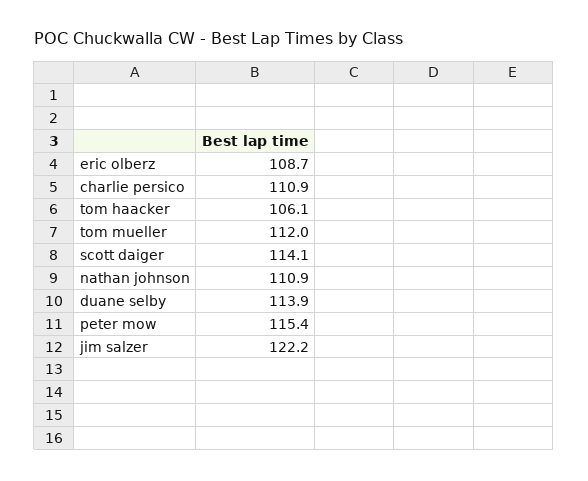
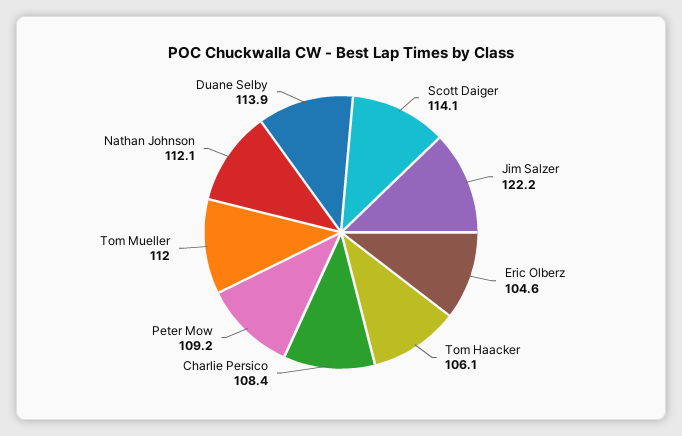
eric olberz: 108.7 -> 104.6
charlie persico: 110.9 -> 108.4
nathan johnson: 110.9 -> 112.1
peter mow: 115.4 -> 109.2

